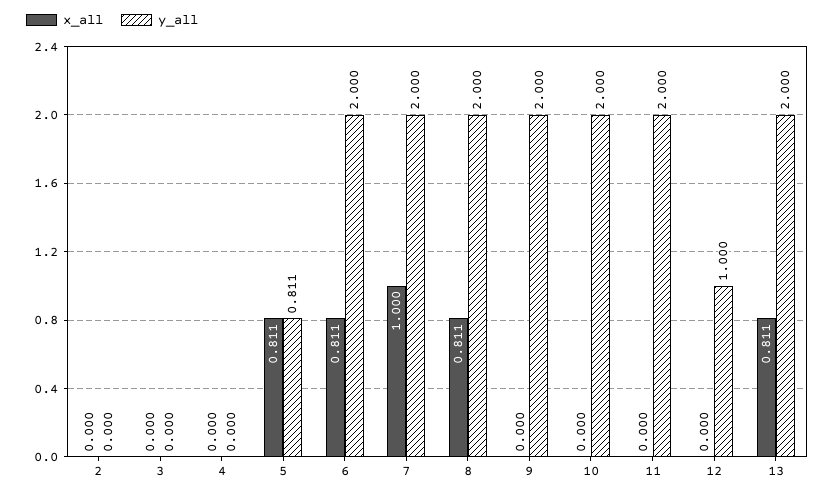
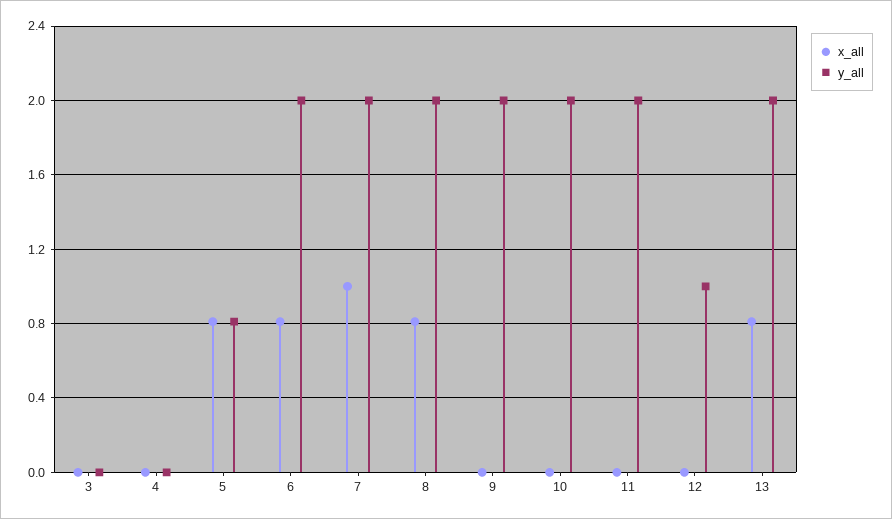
x_all, 2: 0 -> none
y_all, 2: 0 -> none

